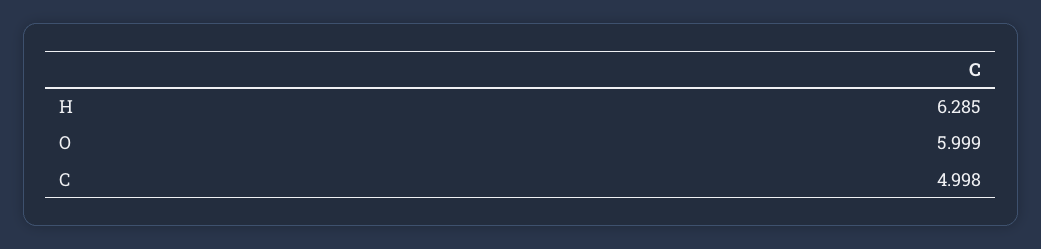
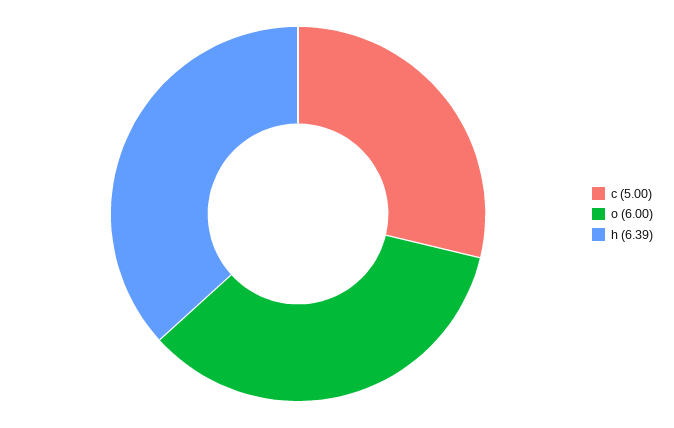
H: 6.285 -> 6.39

